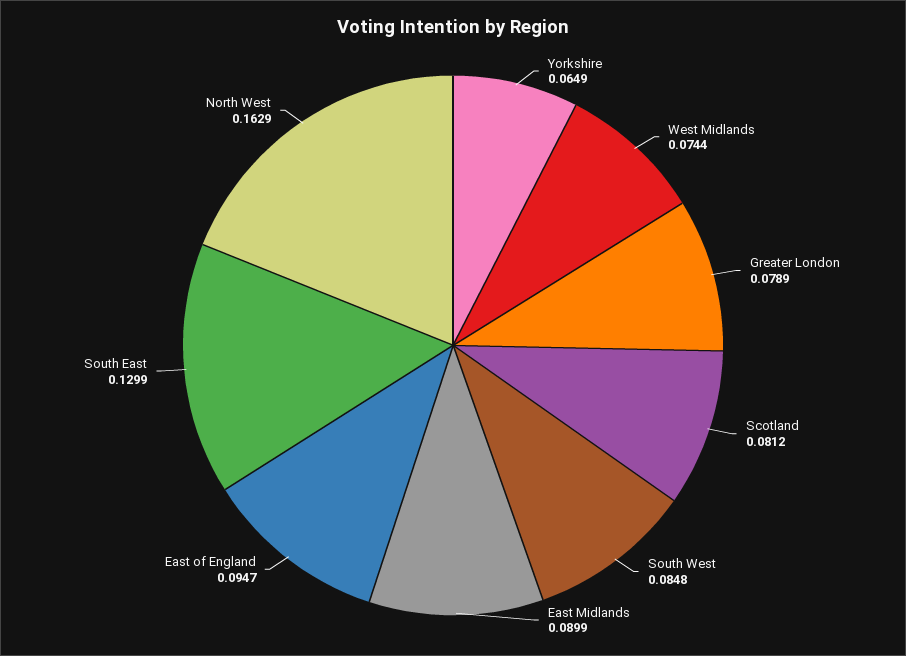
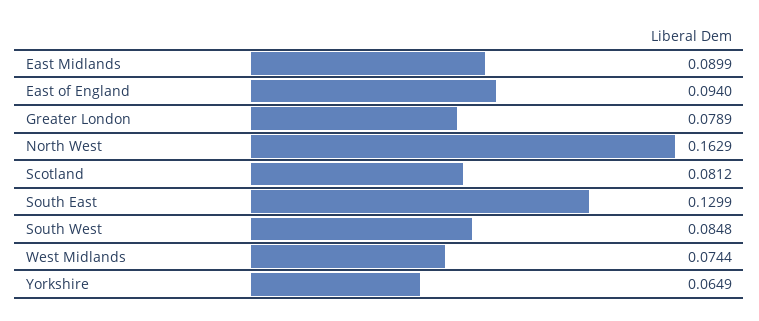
East of England: 0.0947 -> 0.094

